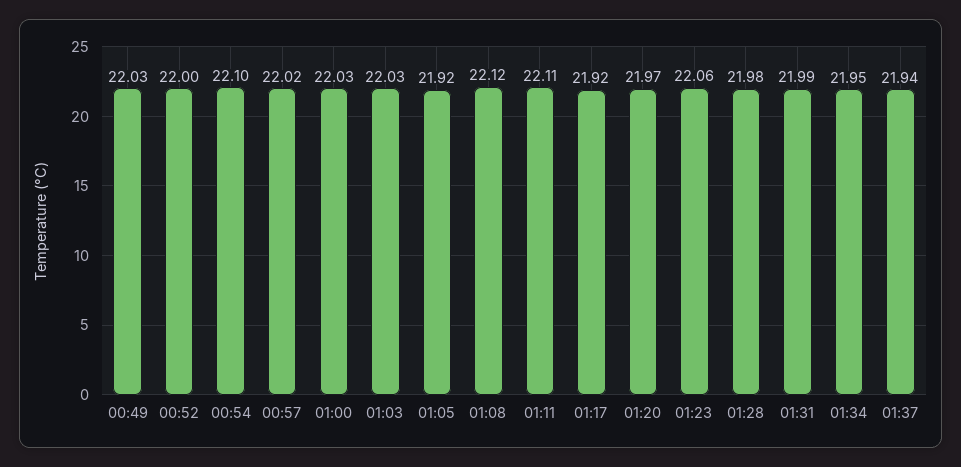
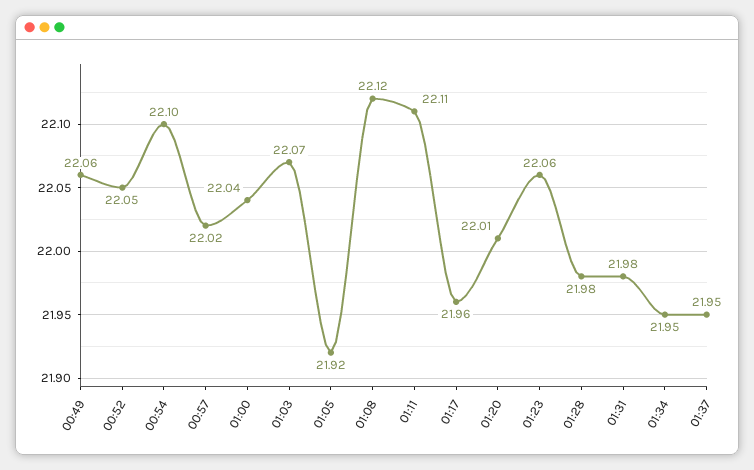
00:49: 22.03 -> 22.06
00:52: 22 -> 22.05
01:00: 22.03 -> 22.04
01:03: 22.03 -> 22.07
01:17: 21.92 -> 21.96
01:20: 21.97 -> 22.01
01:31: 21.99 -> 21.98
01:37: 21.94 -> 21.95

